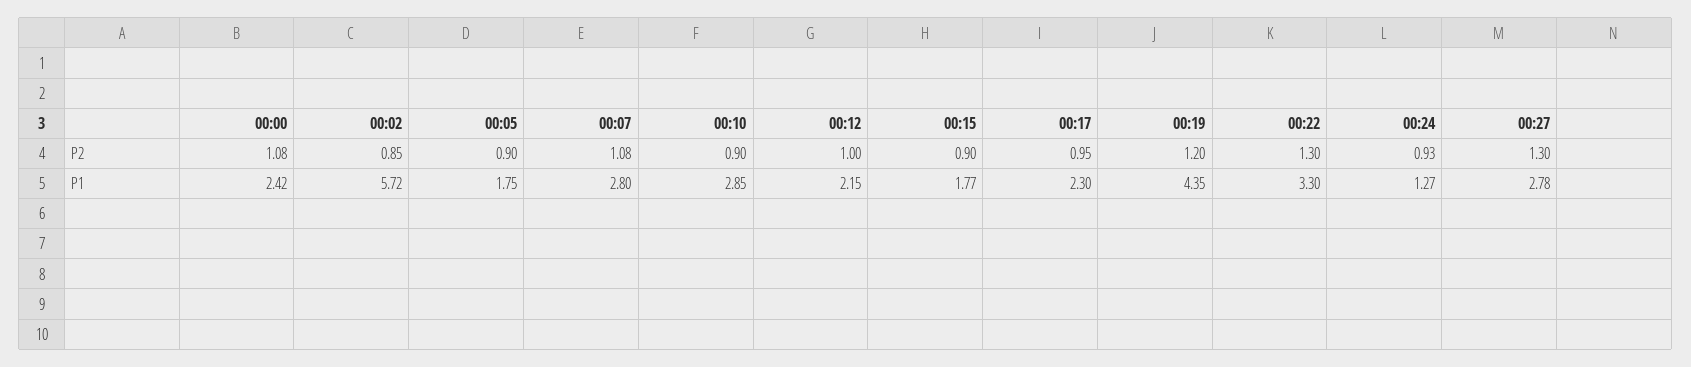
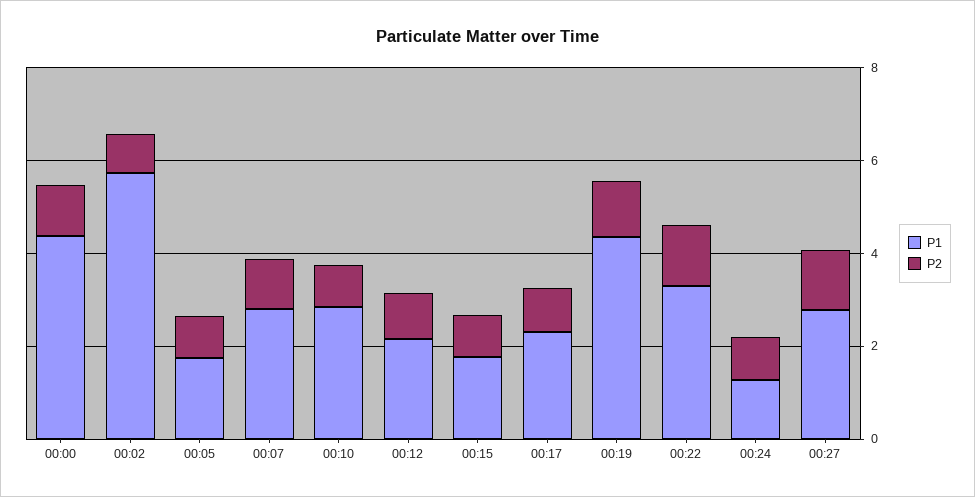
P1, 00:00: 2.42 -> 4.5

